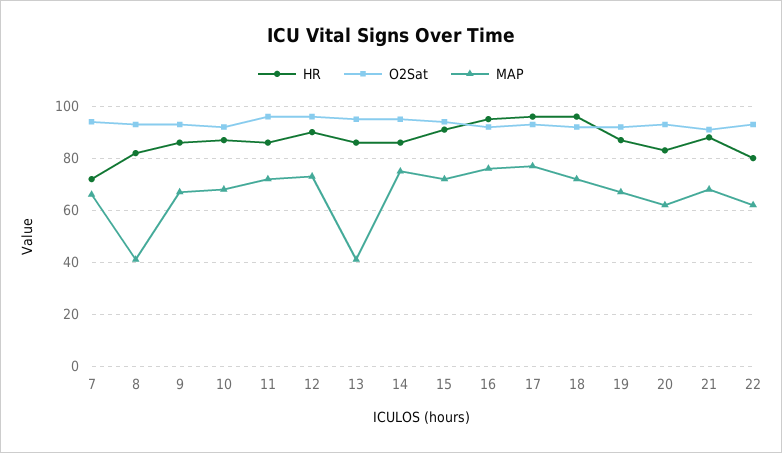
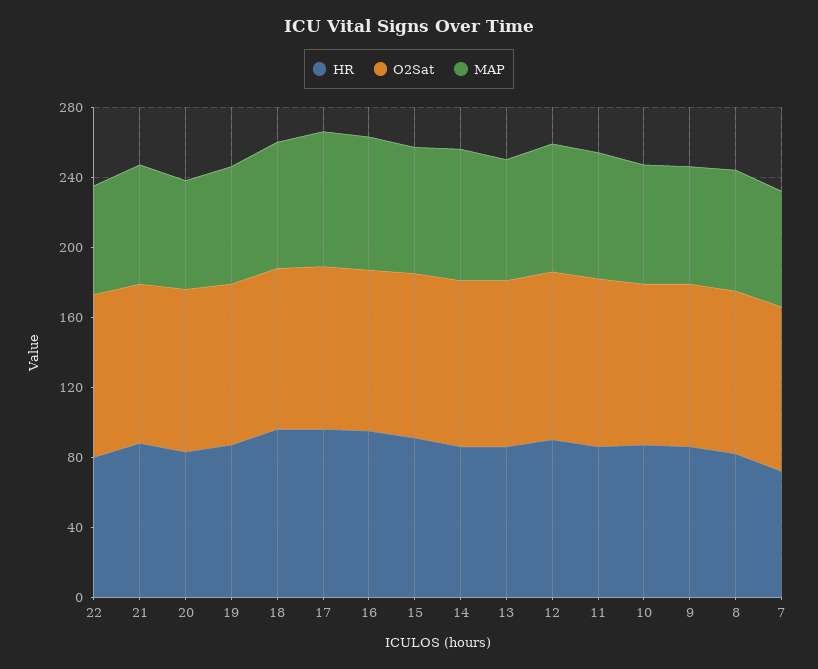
MAP, 8: 40 -> 70
MAP, 13: 40 -> 70

